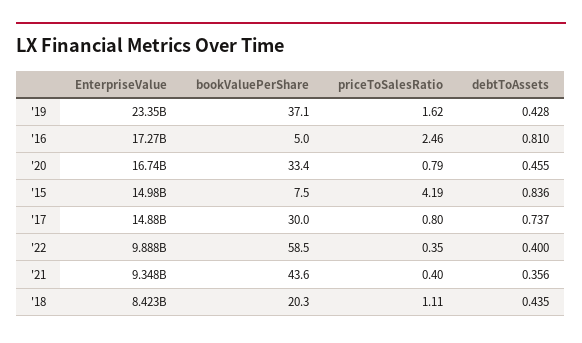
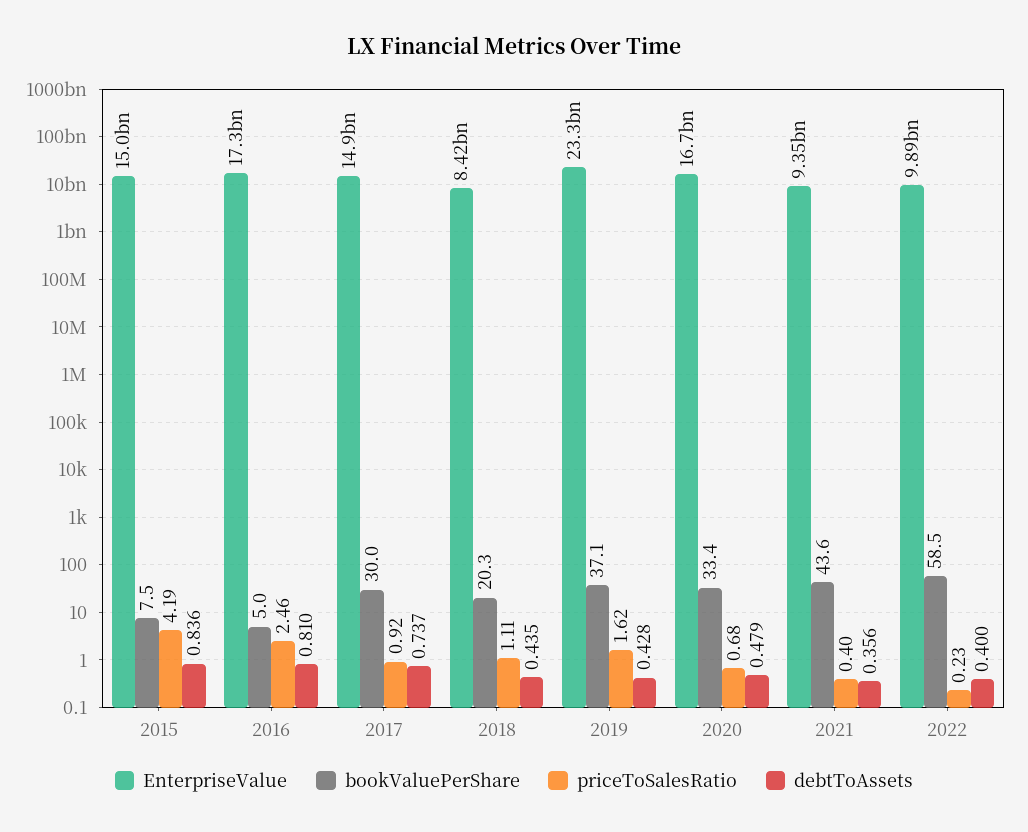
priceToSalesRatio, '20: 0.79 -> 0.68
debtToAssets, '20: 0.455 -> 0.479
priceToSalesRatio, '17: 0.8 -> 0.92
priceToSalesRatio, '22: 0.35 -> 0.23

